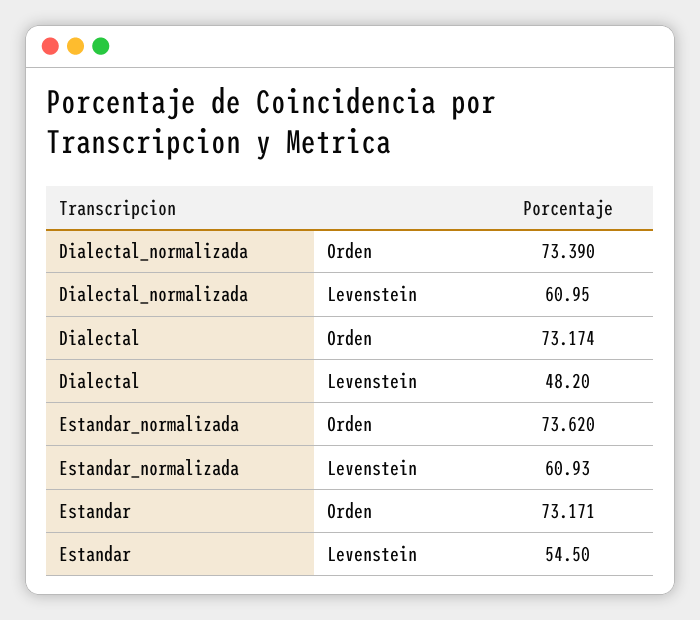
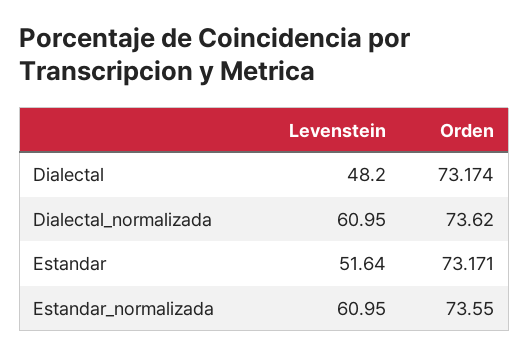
Dialectal_normalizada, Orden: 73.39 -> 73.62
Estandar_normalizada, Orden: 73.62 -> 73.55
Estandar_normalizada, Levenstein: 60.93 -> 60.95
Estandar, Levenstein: 54.5 -> 51.64

